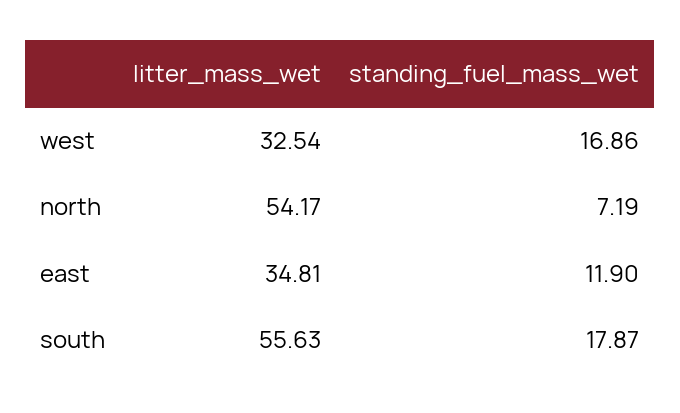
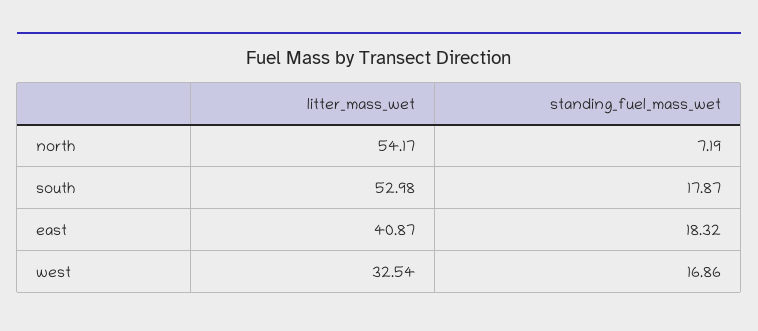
litter_mass_wet, east: 34.81 -> 40.87
standing_fuel_mass_wet, east: 11.9 -> 18.32
litter_mass_wet, south: 55.63 -> 52.98

